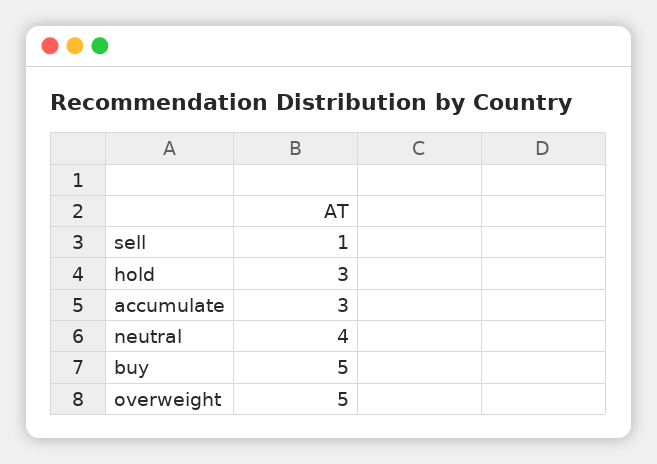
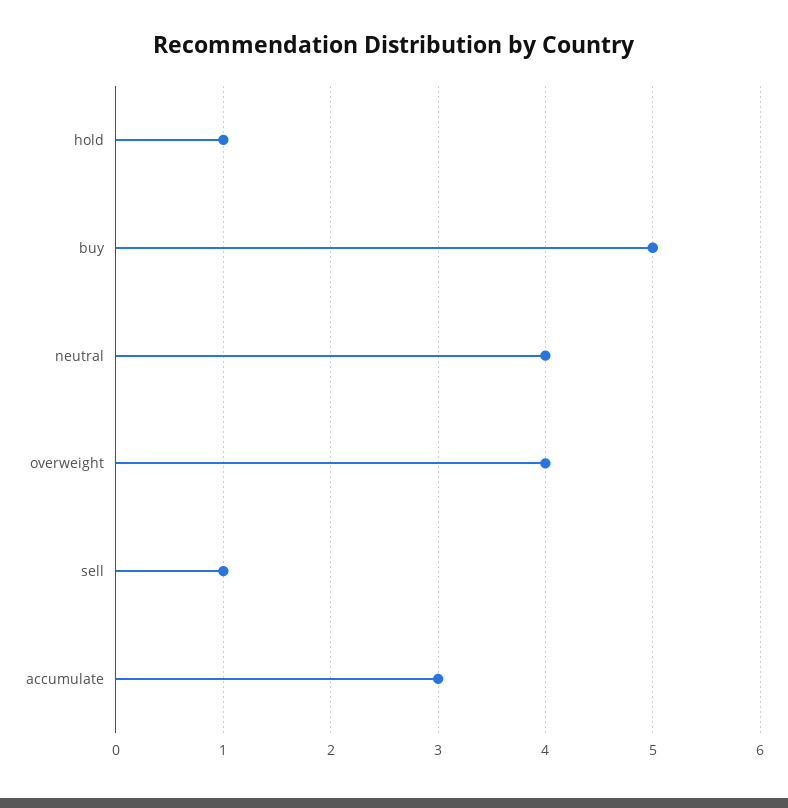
hold: 3 -> 1
overweight: 5 -> 4

